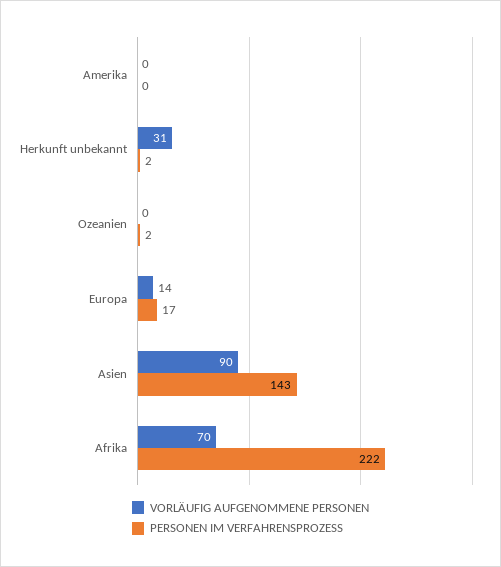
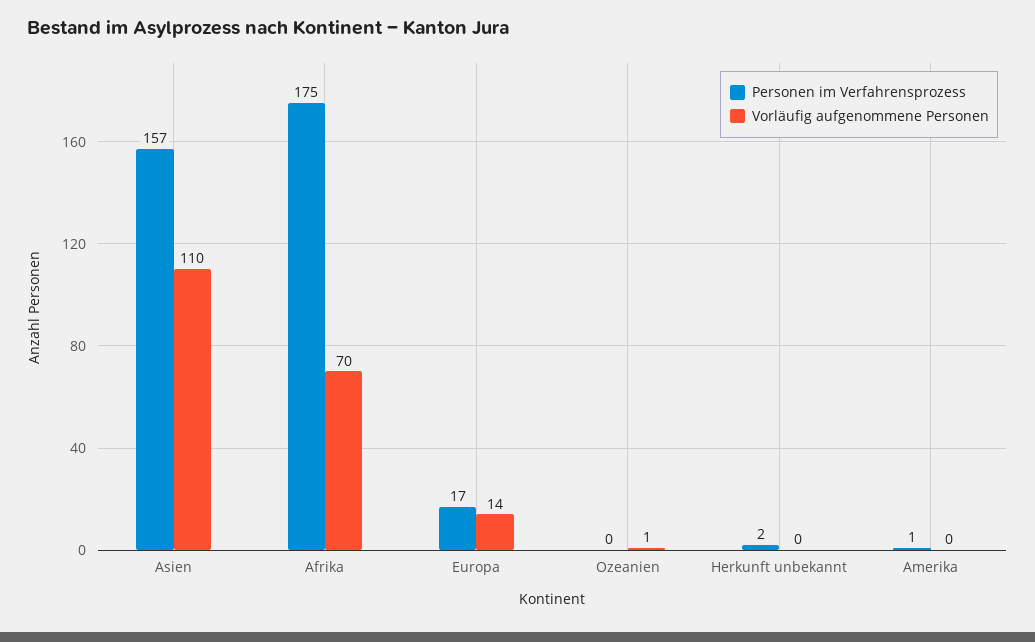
PERSONEN IM VERFAHRENSPROZESS, Amerika: 0 -> 1
VORLÄUFIG AUFGENOMMENE PERSONEN, Herkunft unbekannt: 31 -> 0
VORLÄUFIG AUFGENOMMENE PERSONEN, Ozeanien: 0 -> 1
PERSONEN IM VERFAHRENSPROZESS, Ozeanien: 2 -> 0
VORLÄUFIG AUFGENOMMENE PERSONEN, Asien: 90 -> 110
PERSONEN IM VERFAHRENSPROZESS, Asien: 143 -> 157
PERSONEN IM VERFAHRENSPROZESS, Afrika: 222 -> 175

